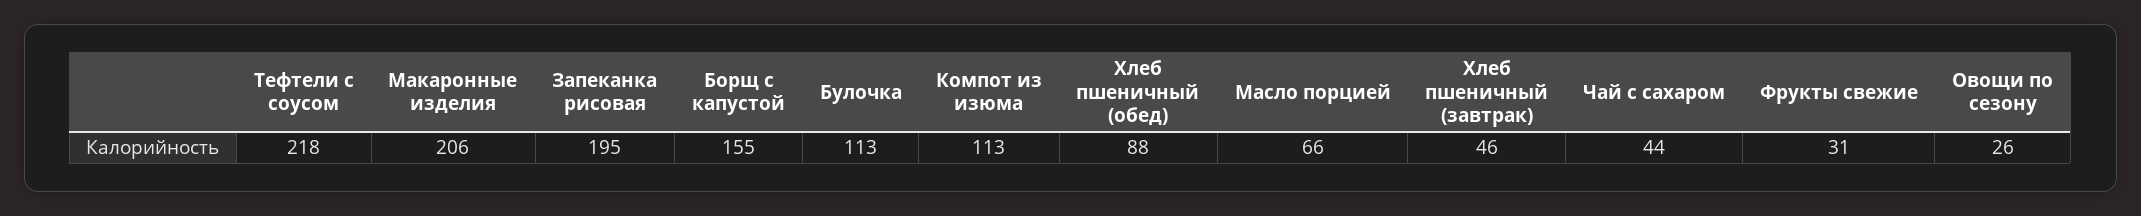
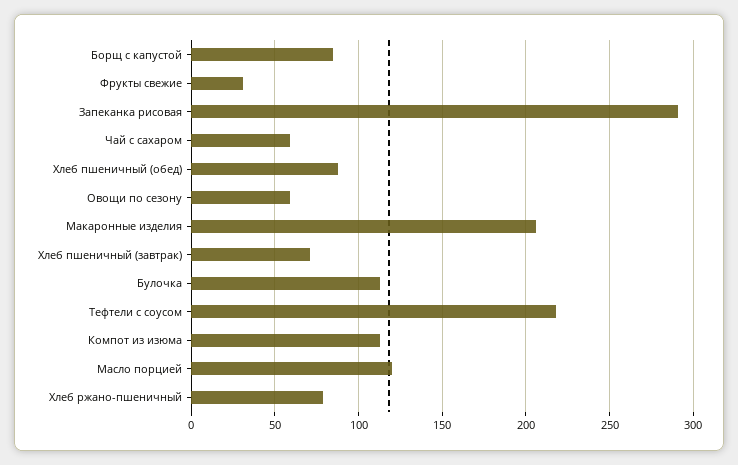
Запеканка рисовая: 195 -> 290
Борщ с капустой: 155 -> 85
Масло порцией: 66 -> 120
Хлеб пшеничный (завтрак): 46 -> 70
Чай с сахаром: 44 -> 60
Овощи по сезону: 26 -> 60
Хлеб ржано-пшеничный: none -> 80

